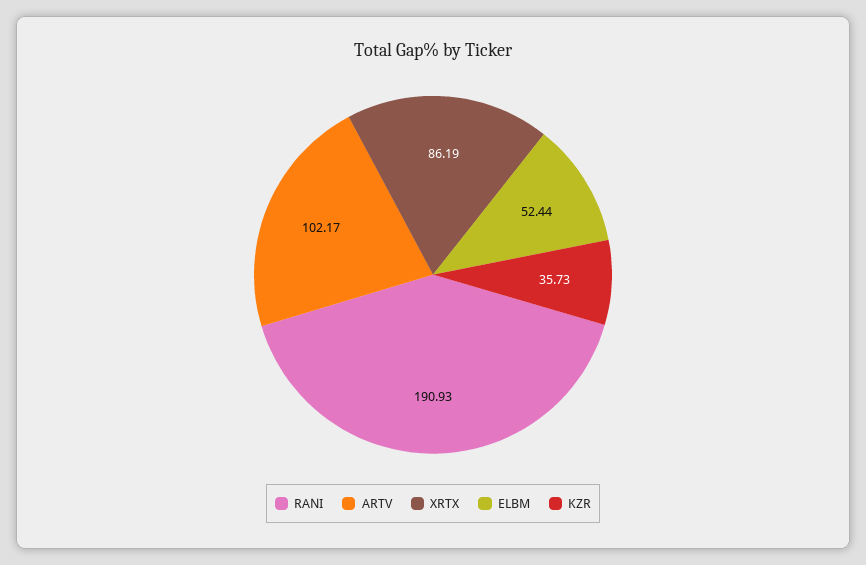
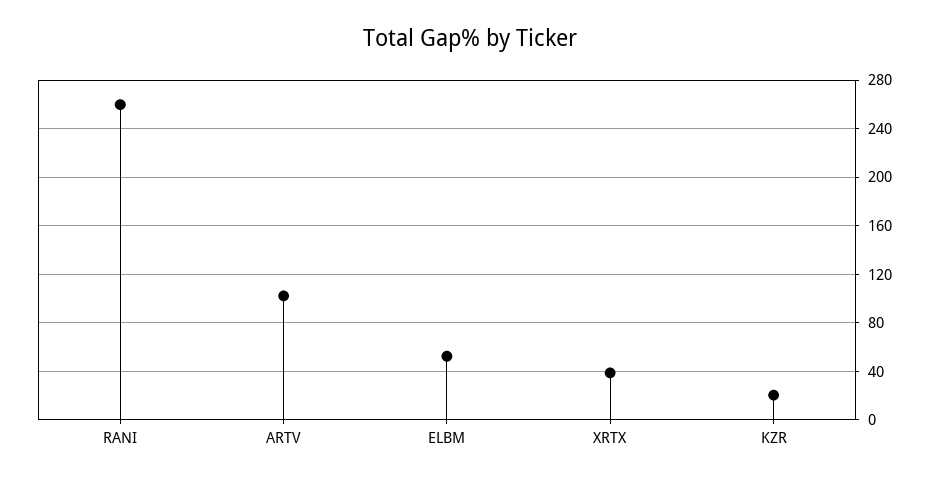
RANI: 190.93 -> 260
XRTX: 86.19 -> 40
KZR: 35.73 -> 20

